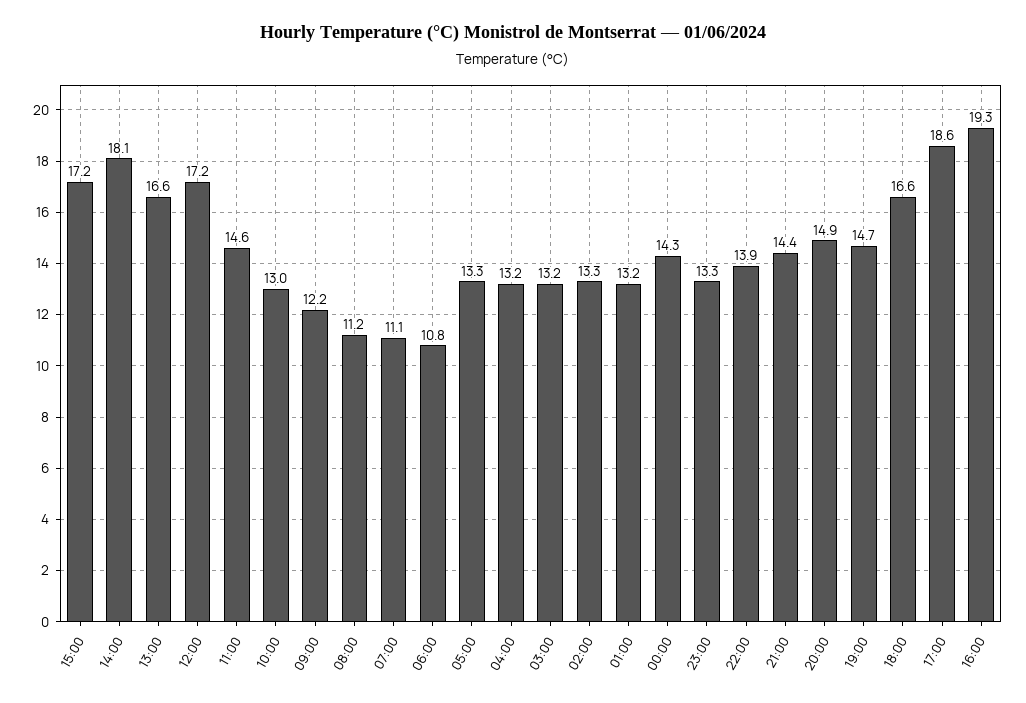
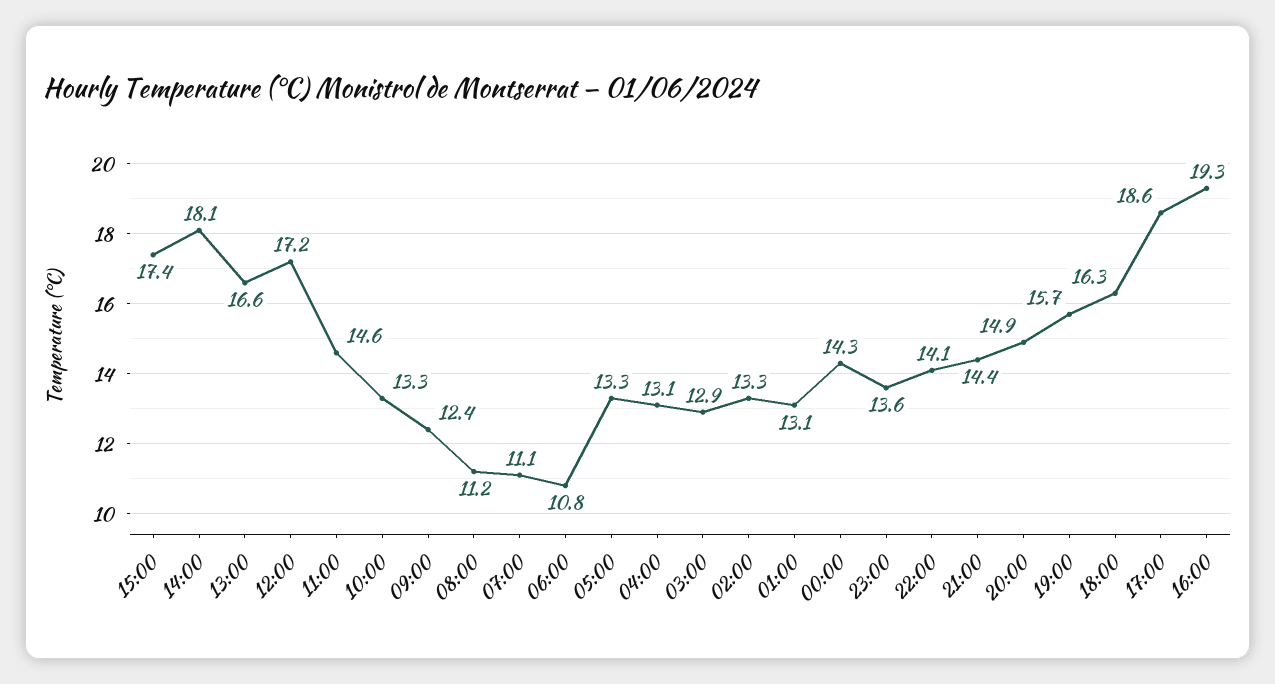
15:00: 17.2 -> 17.4
10:00: 13 -> 13.3
09:00: 12.2 -> 12.4
04:00: 13.2 -> 13.1
03:00: 13.2 -> 12.9
01:00: 13.2 -> 13.1
23:00: 13.3 -> 13.6
22:00: 13.9 -> 14.1
19:00: 14.7 -> 15.7
18:00: 16.6 -> 16.3

